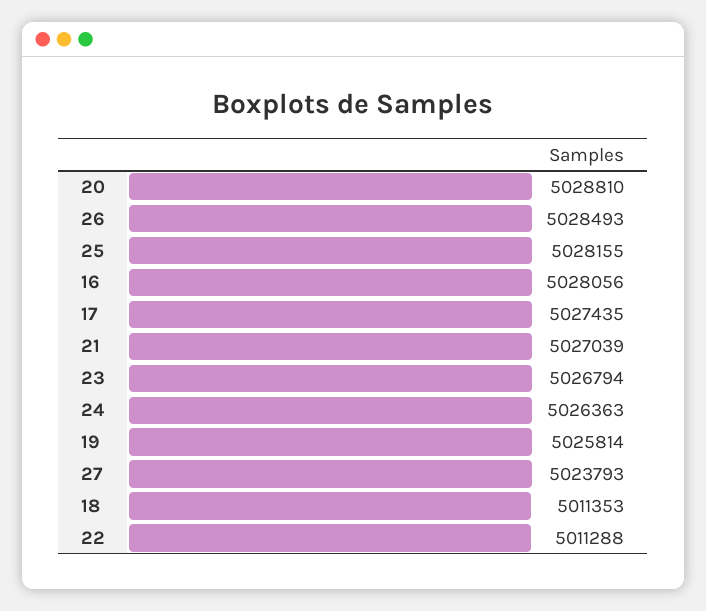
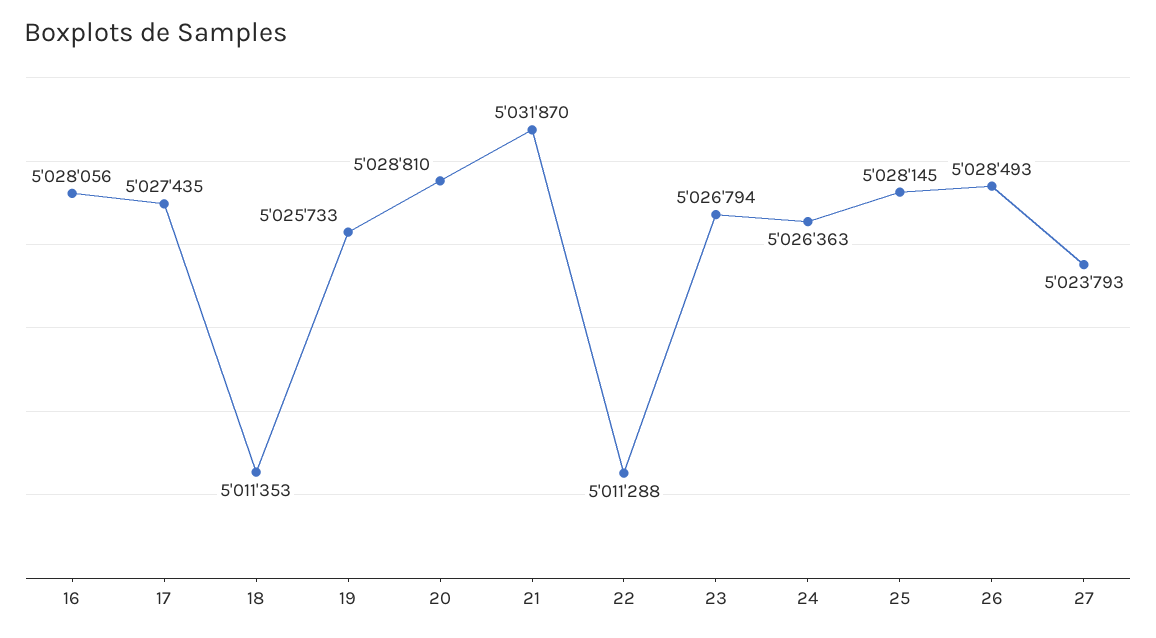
25: 5028155 -> 5028145
21: 5027039 -> 5031870
19: 5025814 -> 5025733

